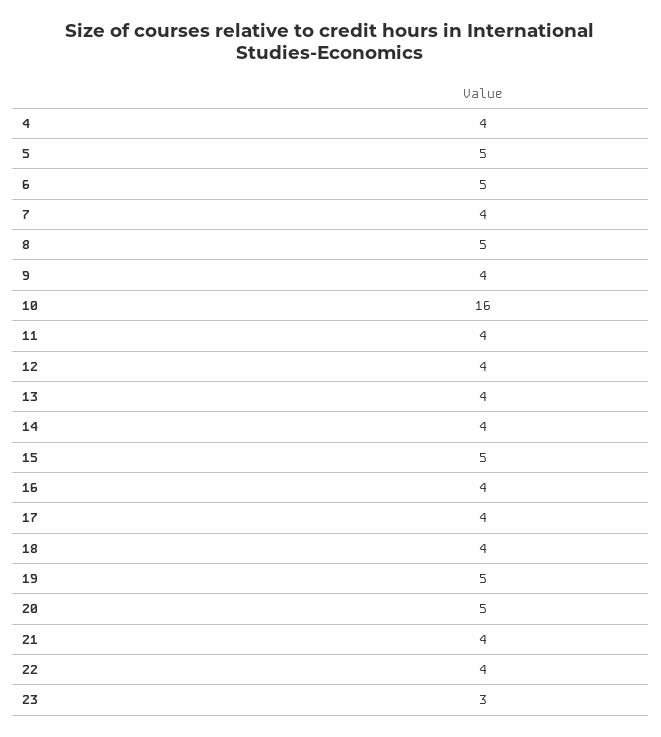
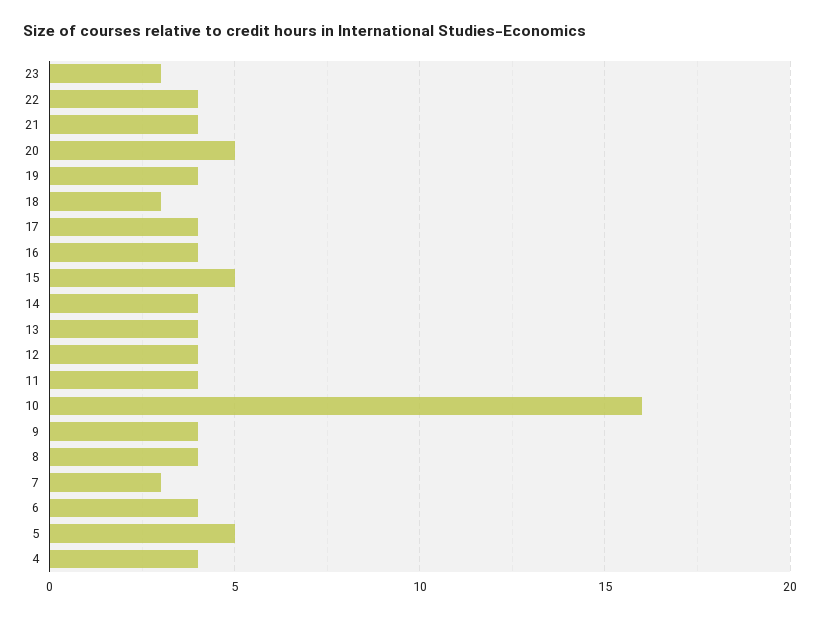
6: 5 -> 4
7: 4 -> 3
8: 5 -> 4
18: 4 -> 3
19: 5 -> 4

